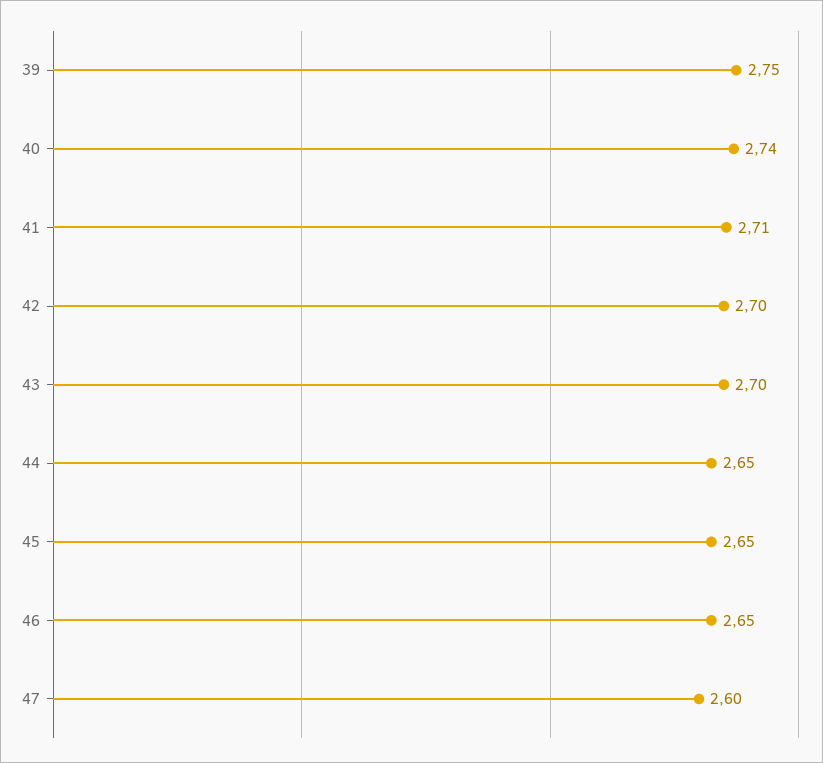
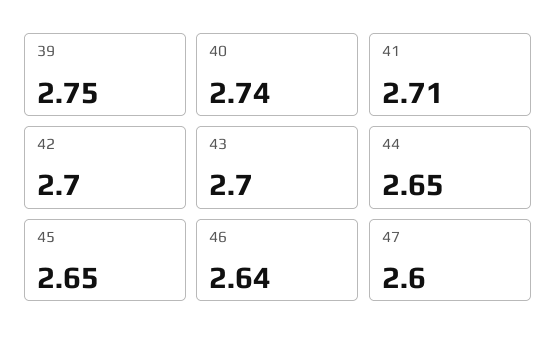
46: 2.65 -> 2.64

